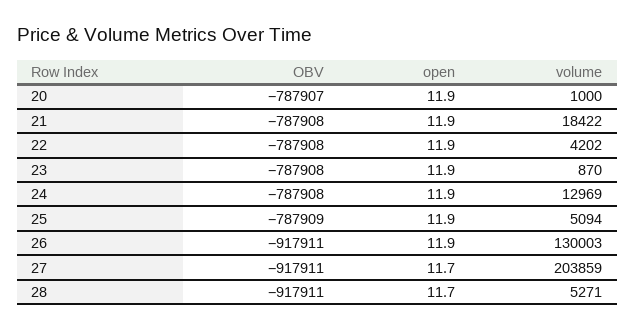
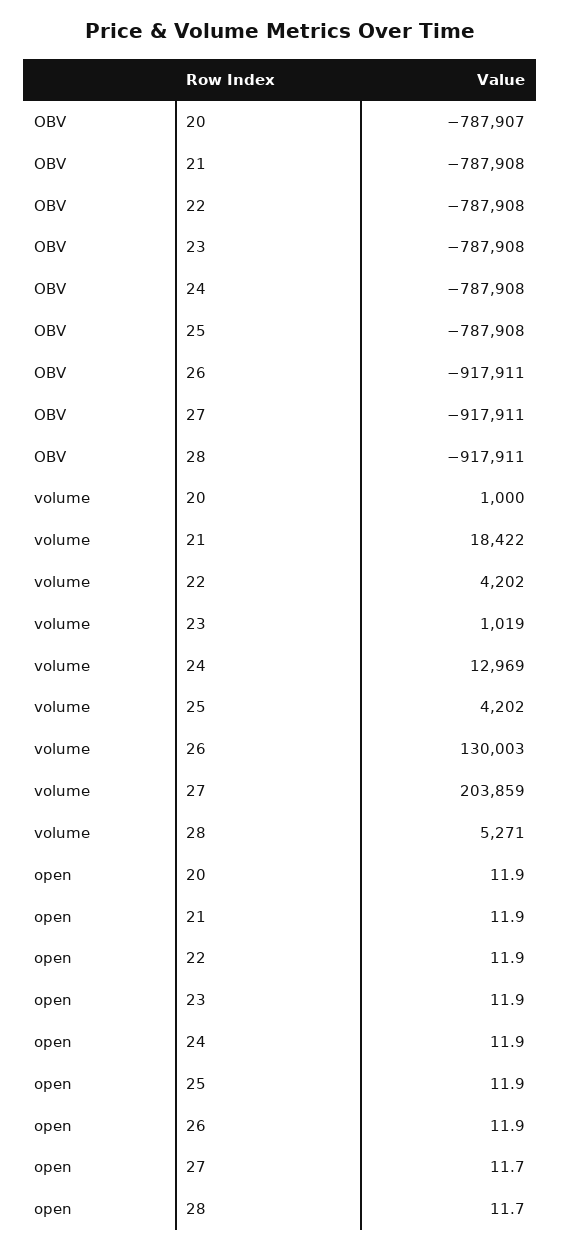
volume, 23: 870 -> 1019
OBV, 25: -787909 -> -787908
volume, 25: 5094 -> 4202

